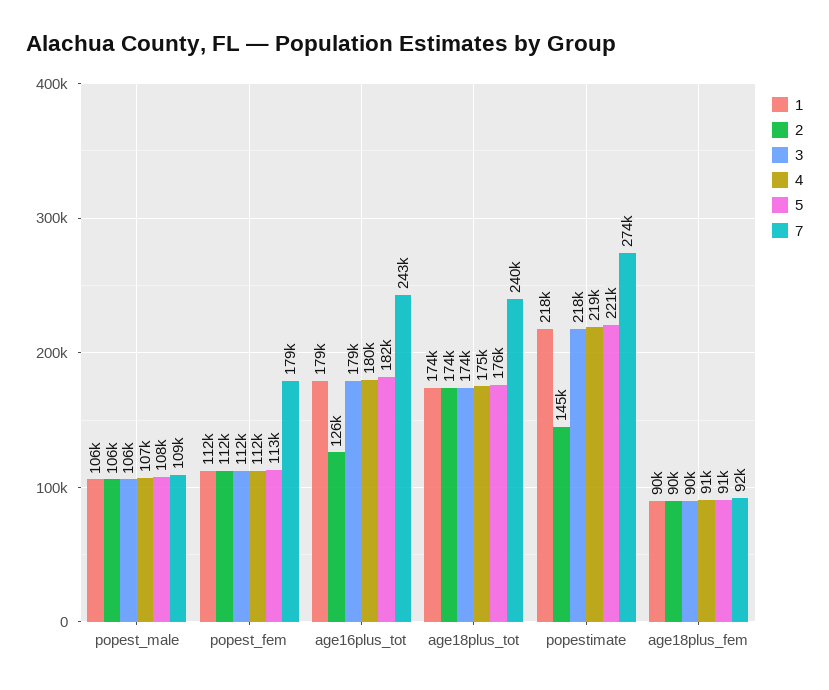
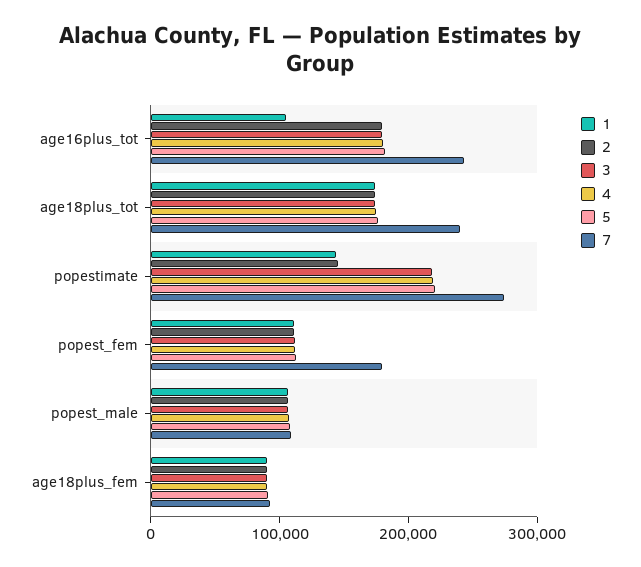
1, age16plus_tot: 179000 -> 100000
2, age16plus_tot: 126000 -> 180000
1, popestimate: 218000 -> 140000

